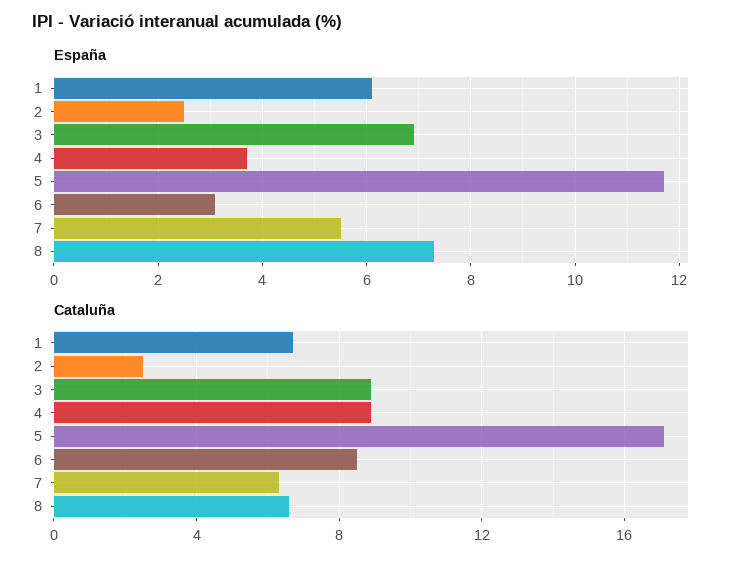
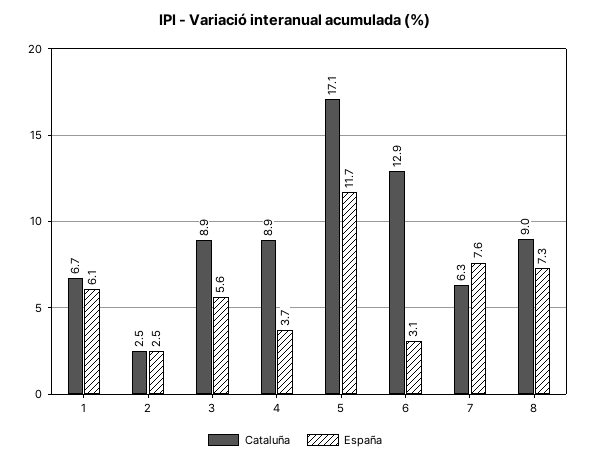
España, 3: 7 -> 5.6
España, 7: 5.5 -> 7.6
Cataluña, 6: 8.5 -> 12.9
Cataluña, 8: 6.5 -> 9

